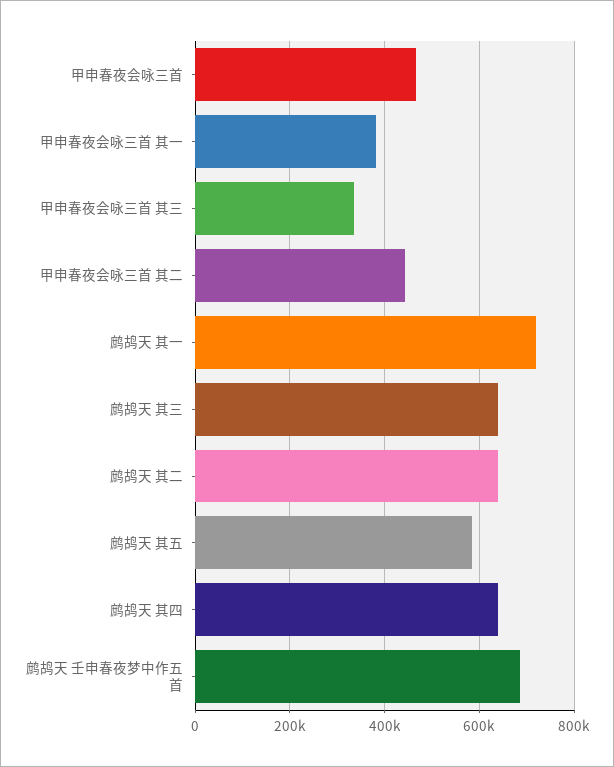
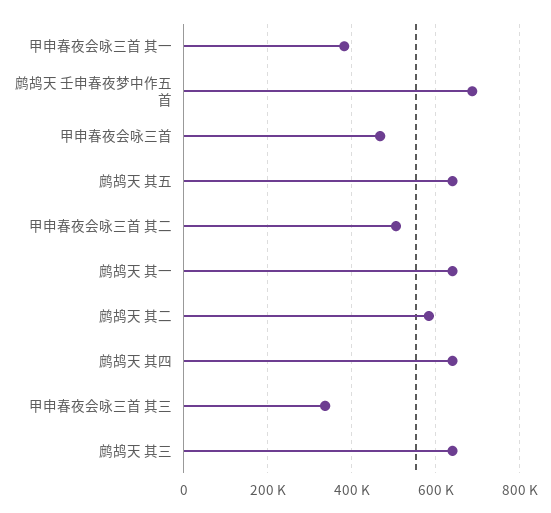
甲申春夜会咏三首 其二: 440000 -> 500000
鹧鸪天 其一: 720000 -> 640000
鹧鸪天 其二: 640000 -> 580000
鹧鸪天 其五: 580000 -> 640000

